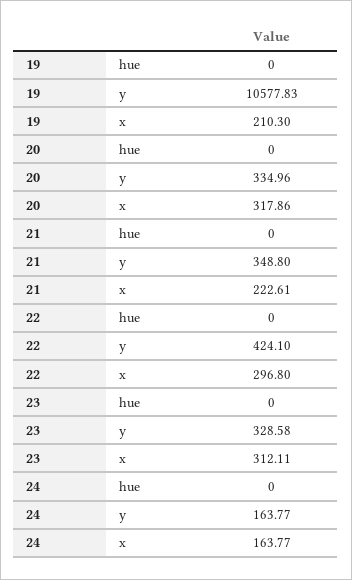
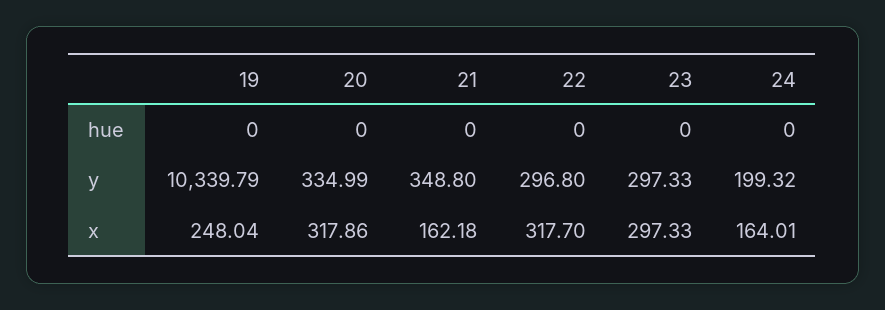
19, y: 10577.83 -> 10339.79
19, x: 210.3 -> 248.04
20, y: 334.96 -> 334.99
21, x: 222.61 -> 162.18
22, y: 424.1 -> 296.8
22, x: 296.8 -> 317.7
23, y: 328.58 -> 297.33
23, x: 312.11 -> 297.33
24, y: 163.77 -> 199.32
24, x: 163.77 -> 164.01

